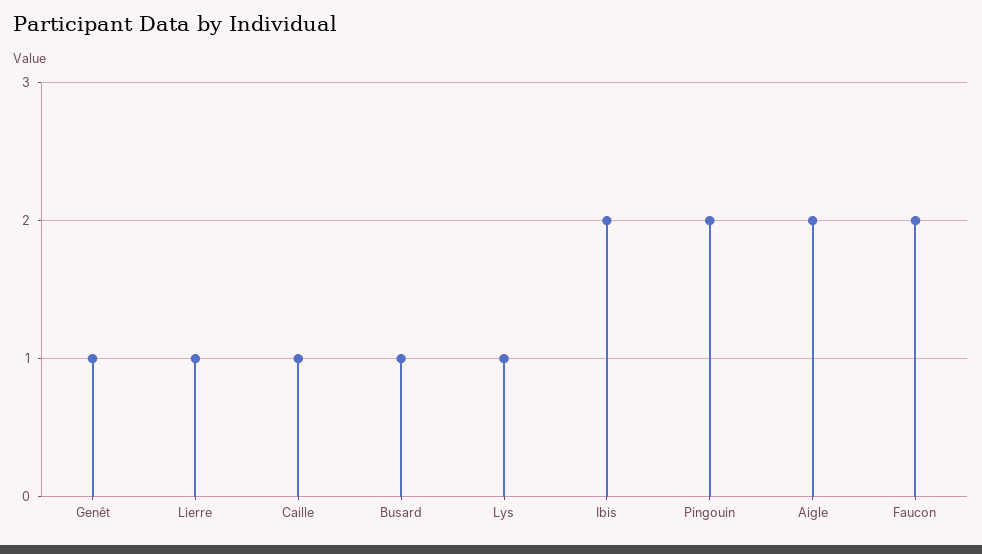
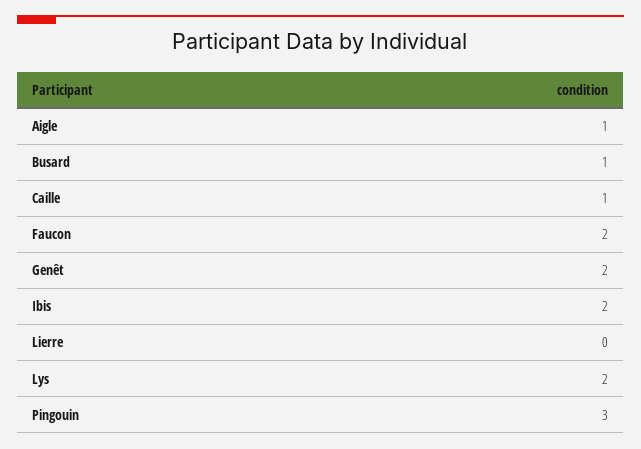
Genêt: 1 -> 2
Lierre: 1 -> 0
Lys: 1 -> 2
Pingouin: 2 -> 3
Aigle: 2 -> 1

